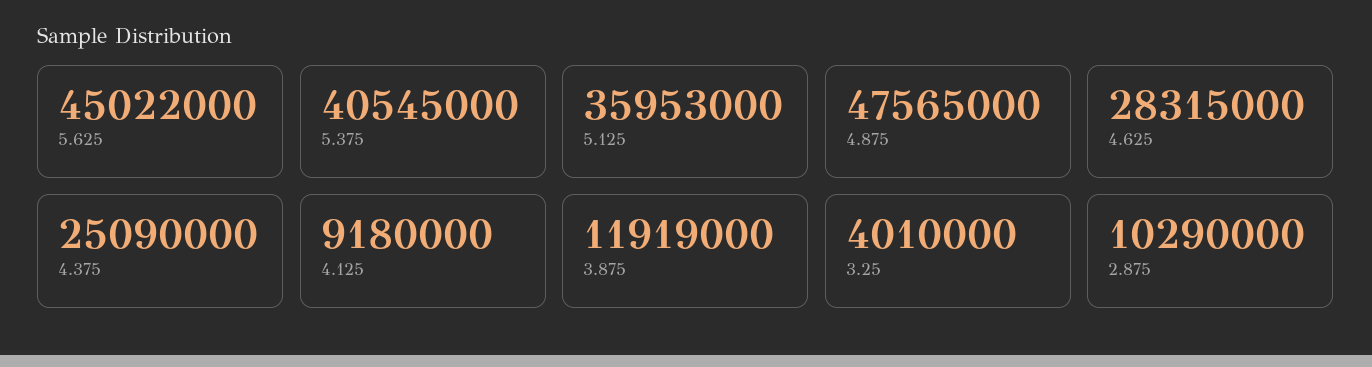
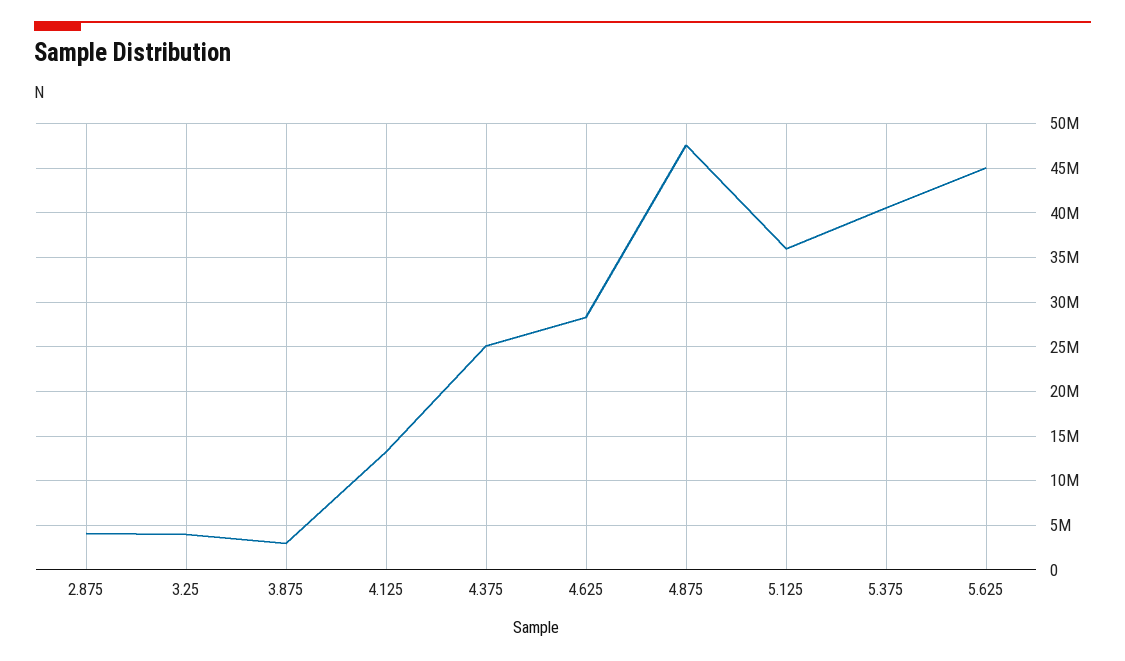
4.125: 9180000 -> 13000000
3.875: 11919000 -> 3000000
2.875: 10290000 -> 4000000

